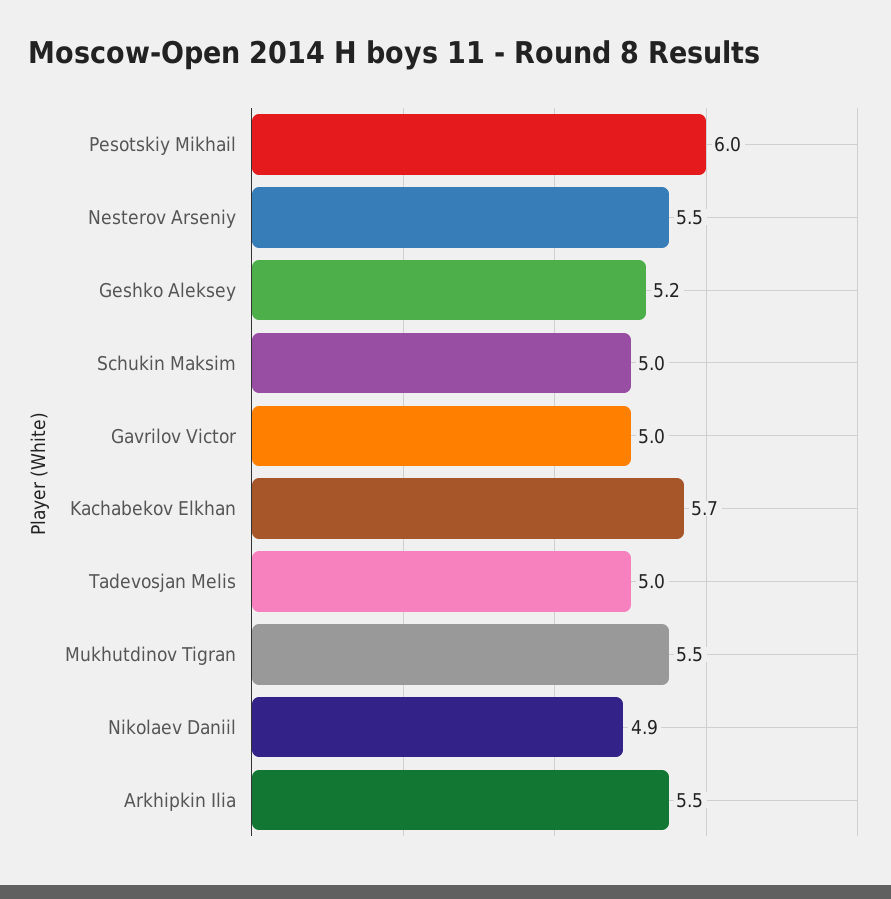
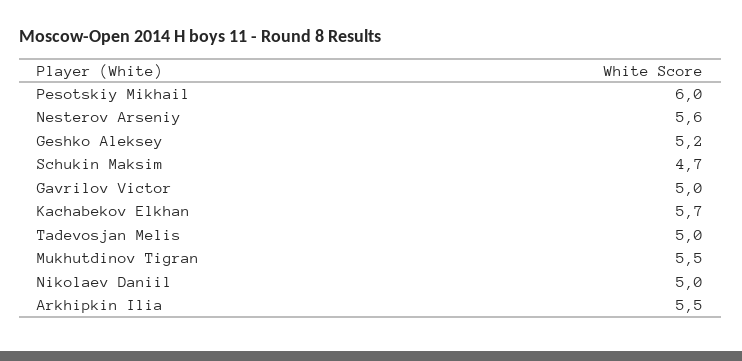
Nesterov Arseniy: 5.5 -> 5.6
Schukin Maksim: 5 -> 4.7
Nikolaev Daniil: 4.9 -> 5

